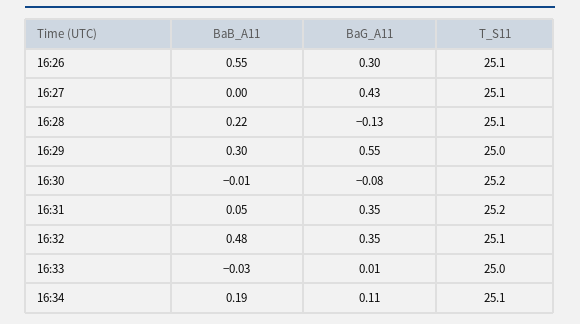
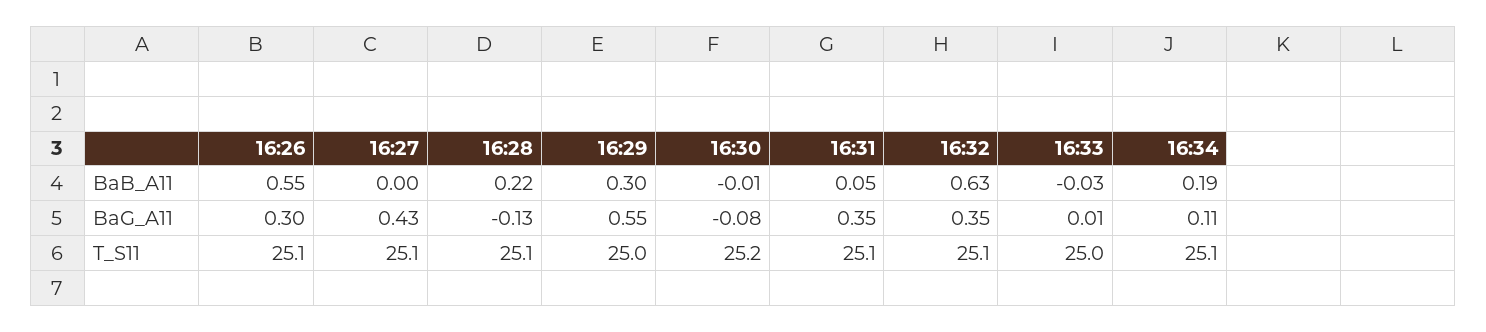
T_S11, 16:31: 25.2 -> 25.1
BaB_A11, 16:32: 0.48 -> 0.63

